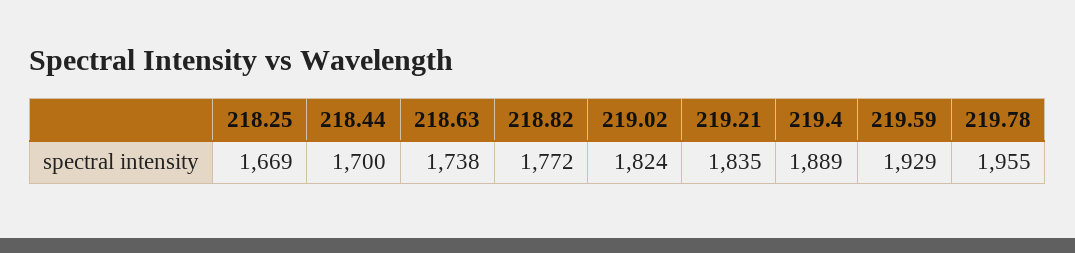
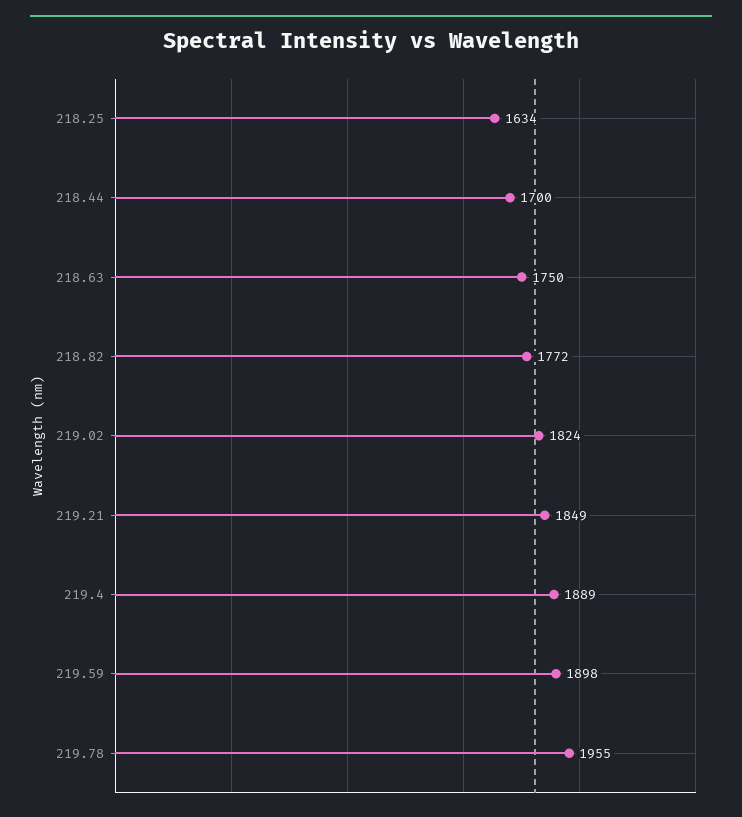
218.25: 1669 -> 1634
218.63: 1738 -> 1750
219.21: 1835 -> 1849
219.59: 1929 -> 1898

